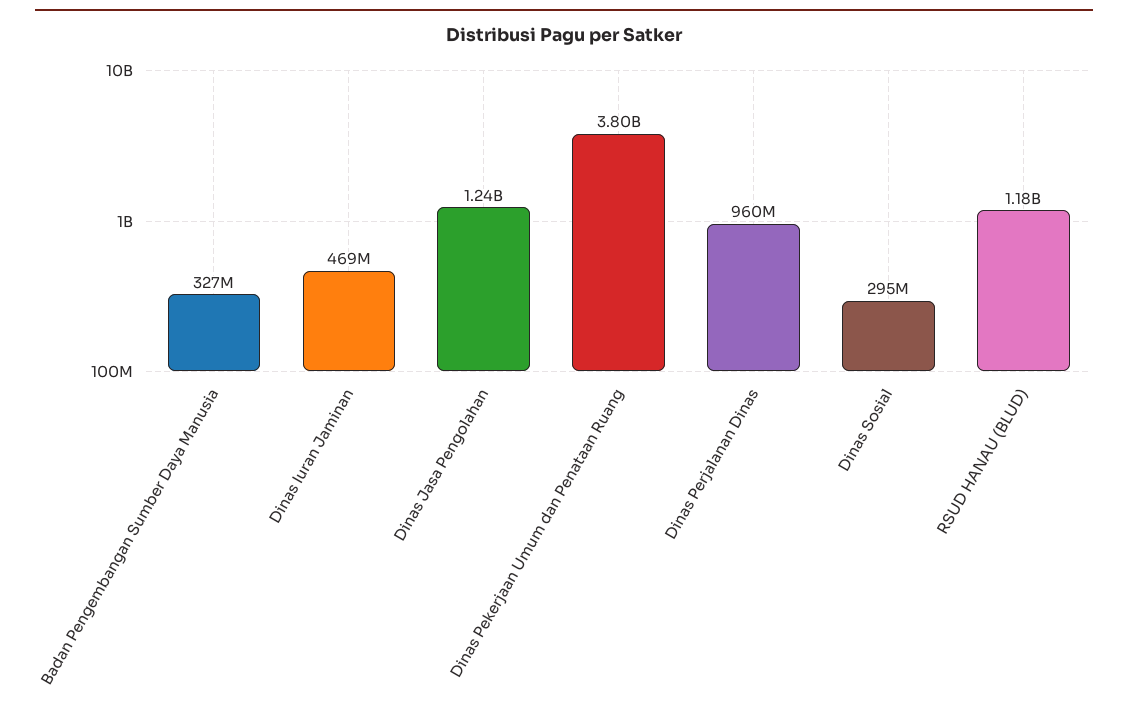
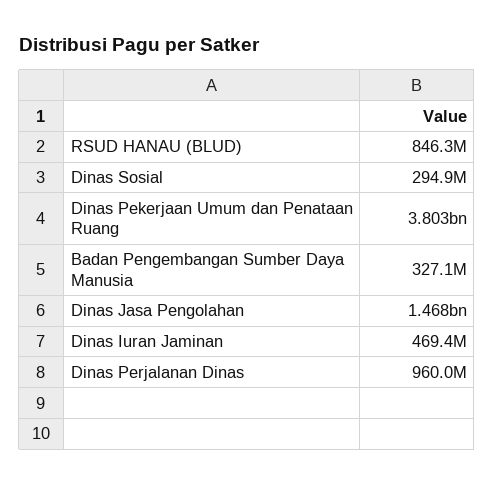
Dinas Jasa Pengolahan: 1240000000 -> 1468000000
RSUD HANAU (BLUD): 1180000000 -> 846300000

